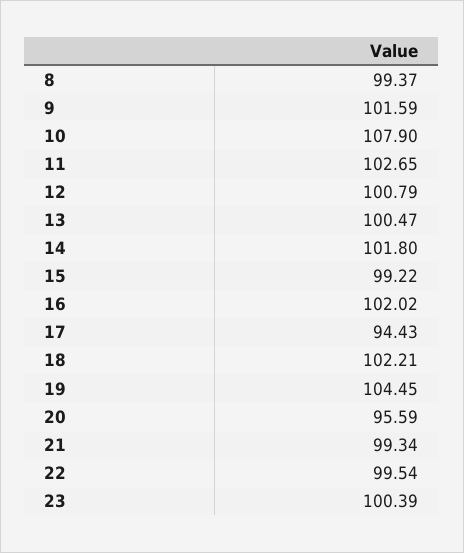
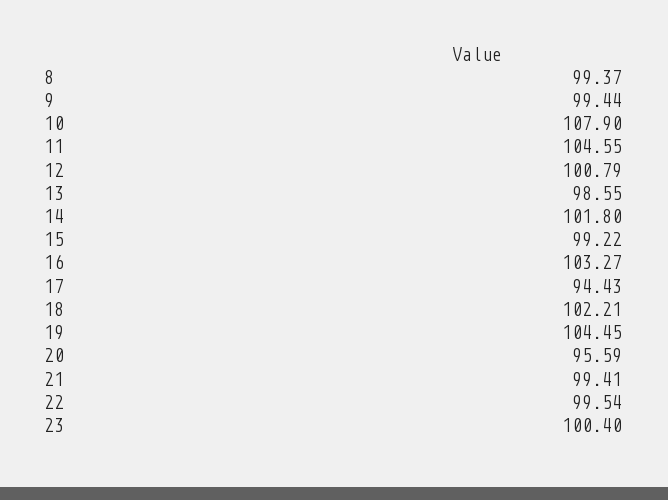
9: 101.59 -> 99.44
11: 102.65 -> 104.55
13: 100.47 -> 98.55
16: 102.02 -> 103.27
21: 99.34 -> 99.41
23: 100.39 -> 100.4

